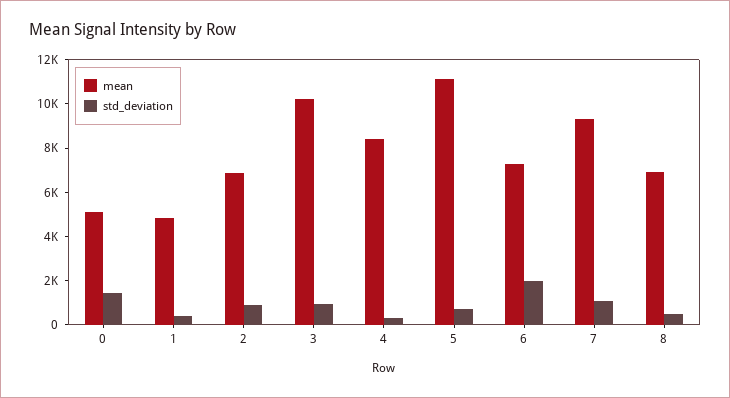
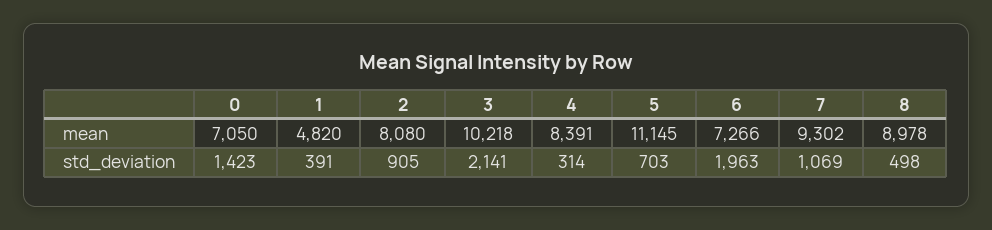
mean, 0: 5000 -> 7050
mean, 2: 7000 -> 8080
std_deviation, 3: 1000 -> 2141
mean, 8: 7000 -> 8978

